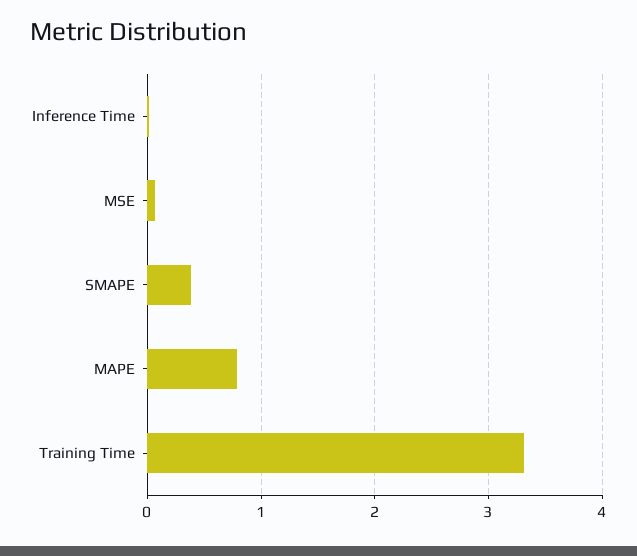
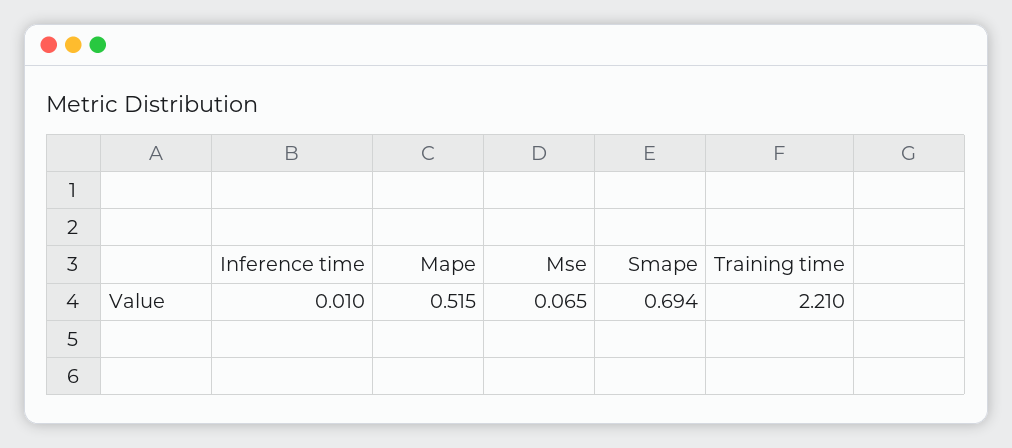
SMAPE: 0.4 -> 0.694
MAPE: 0.8 -> 0.515
Training Time: 3.3 -> 2.21

